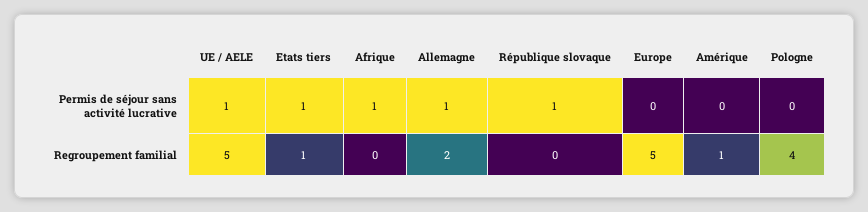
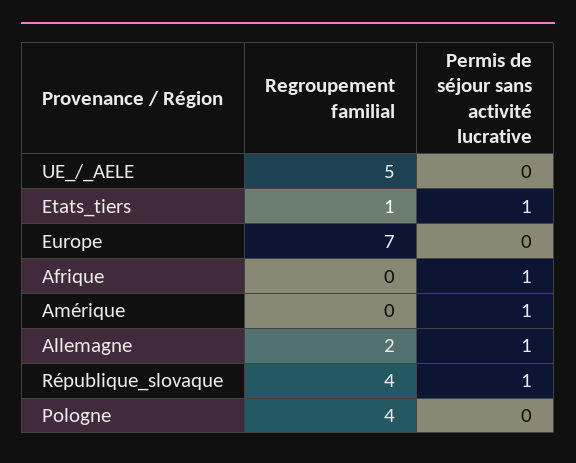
UE / AELE, Permis de séjour sans activité lucrative: 1 -> 0
Amérique, Permis de séjour sans activité lucrative: 0 -> 1
République slovaque, Regroupement familial: 0 -> 4
Europe, Regroupement familial: 5 -> 7
Amérique, Regroupement familial: 1 -> 0

